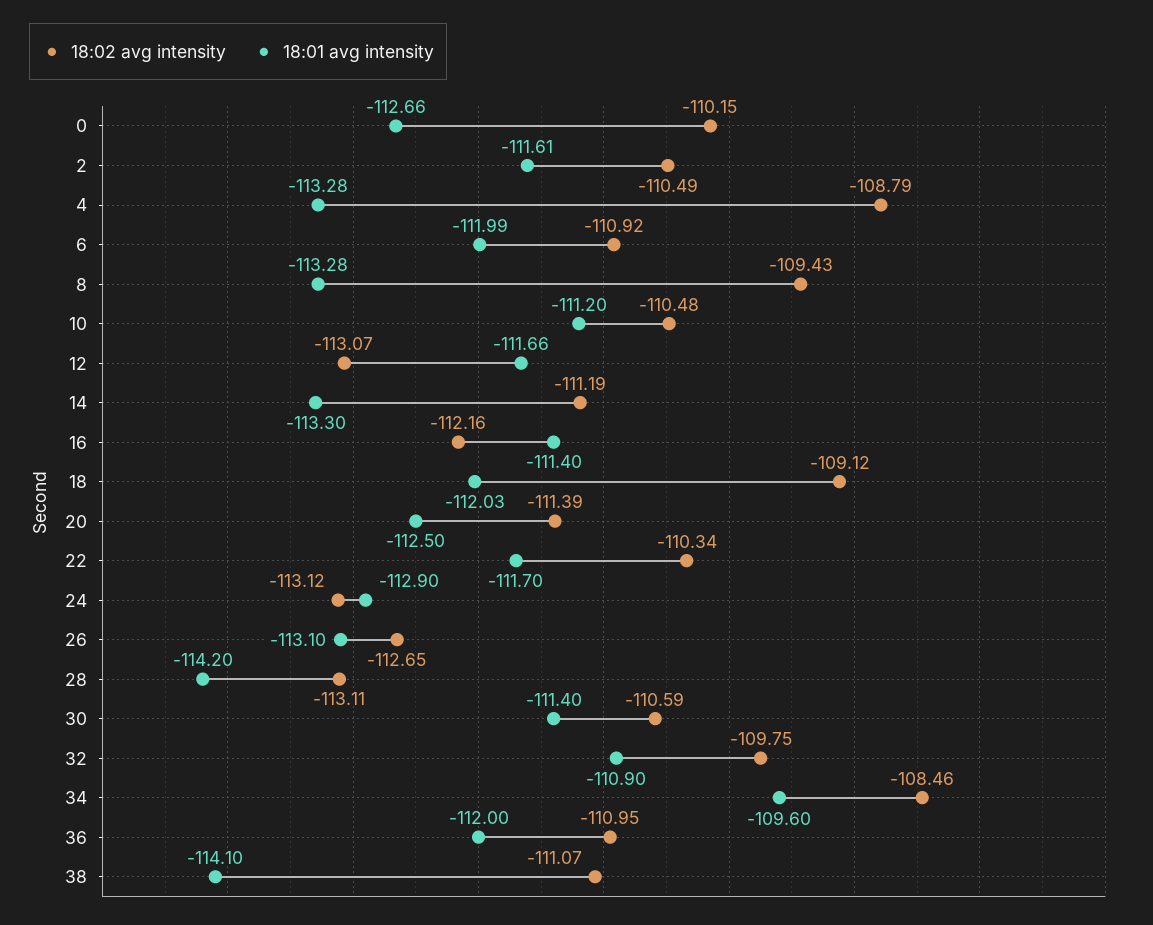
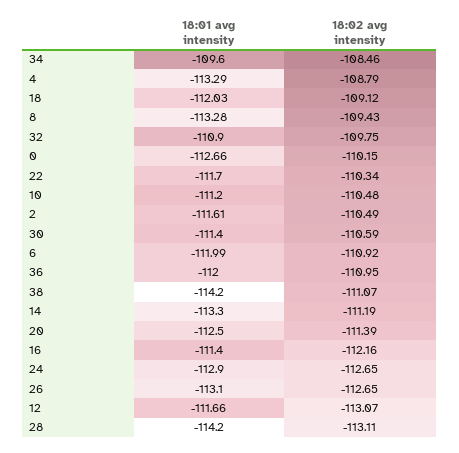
18:01 avg intensity, 4: -113.28 -> -113.29
18:02 avg intensity, 24: -113.12 -> -112.65
18:01 avg intensity, 38: -114.1 -> -114.2

